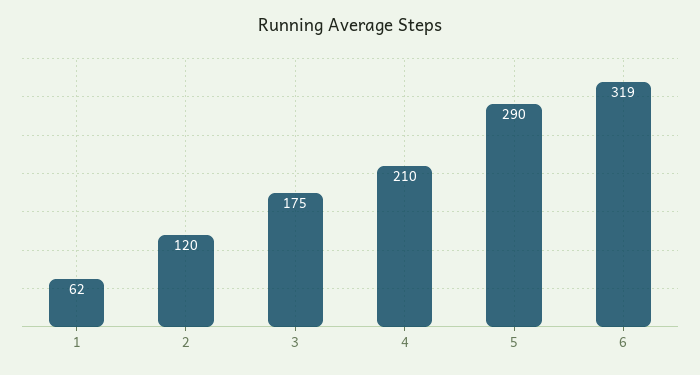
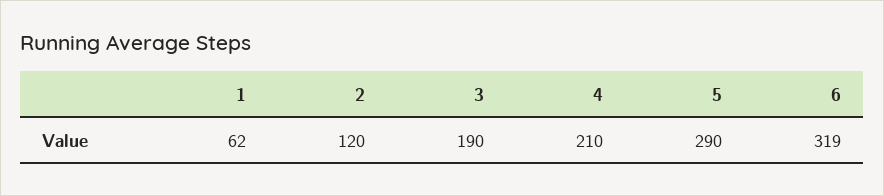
3: 175 -> 190

